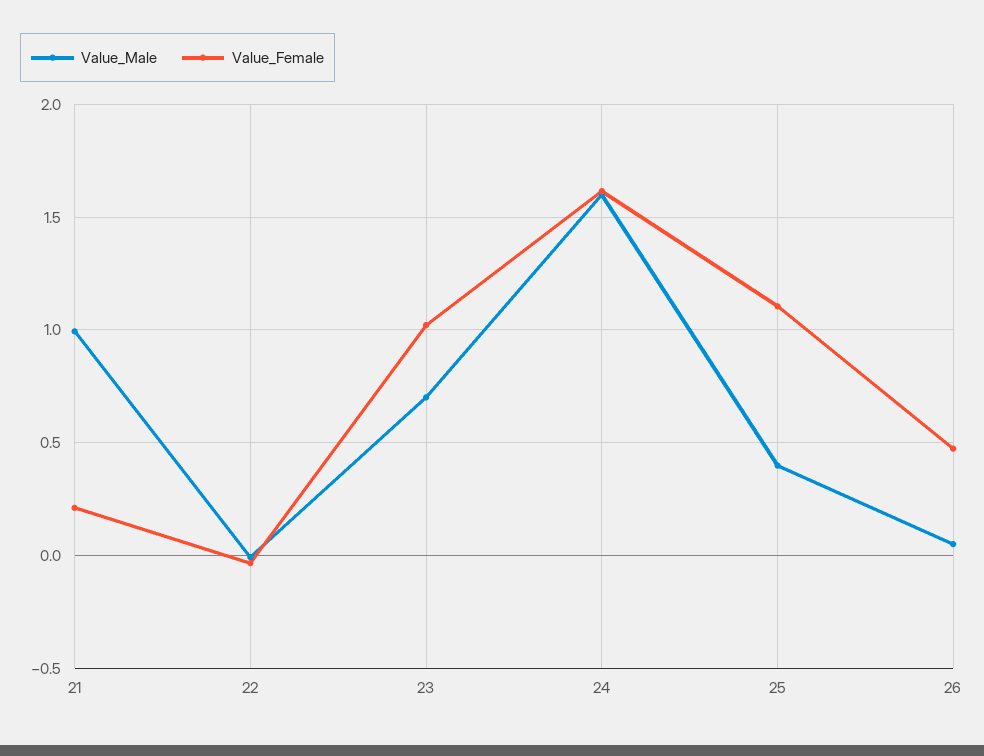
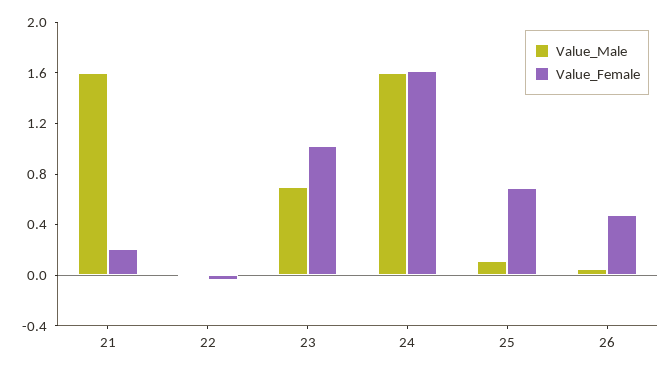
Value_Male, 21: 1 -> 1.6
Value_Male, 25: 0.4 -> 0.1
Value_Female, 25: 1.1 -> 0.7

